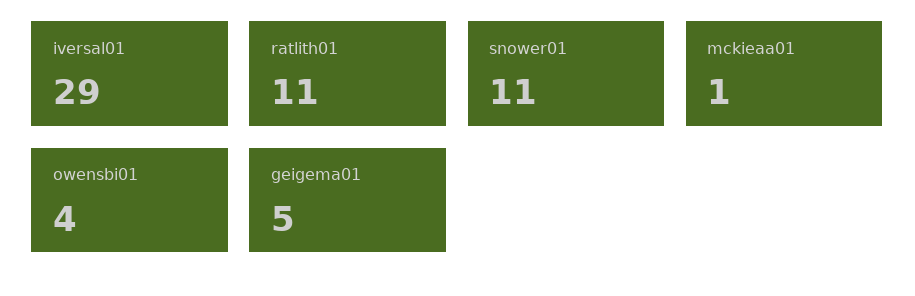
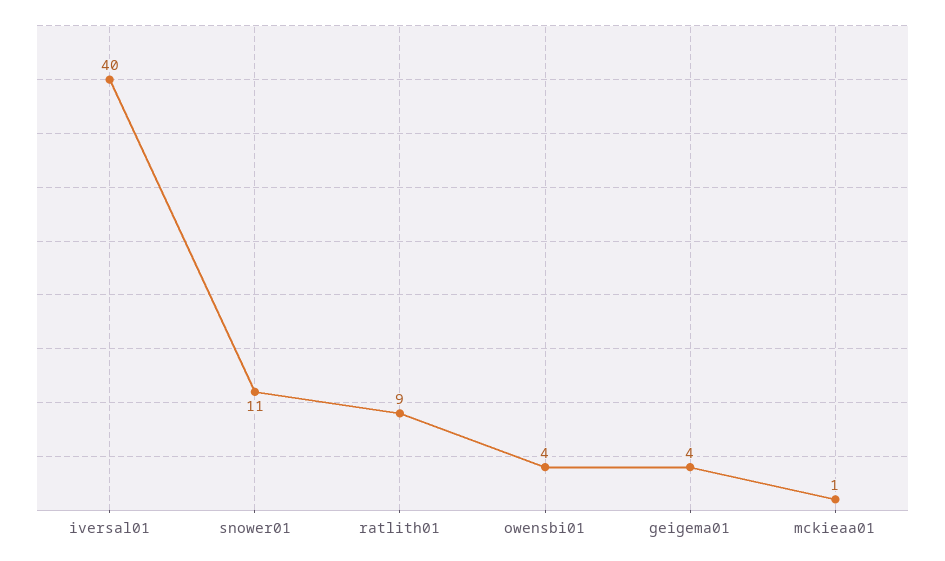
iversal01: 29 -> 40
ratlith01: 11 -> 9
geigema01: 5 -> 4

